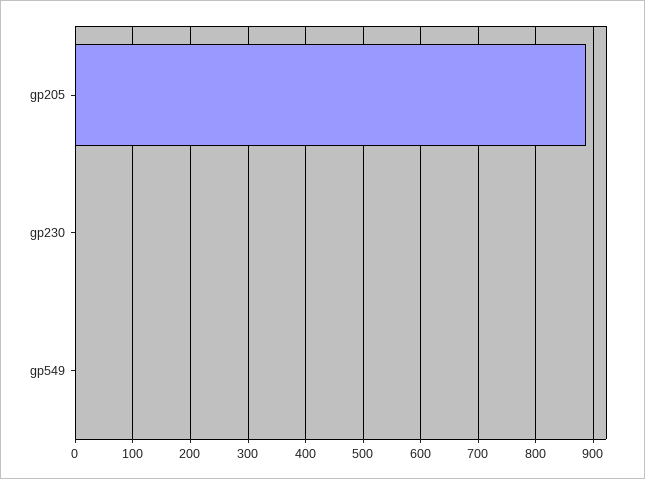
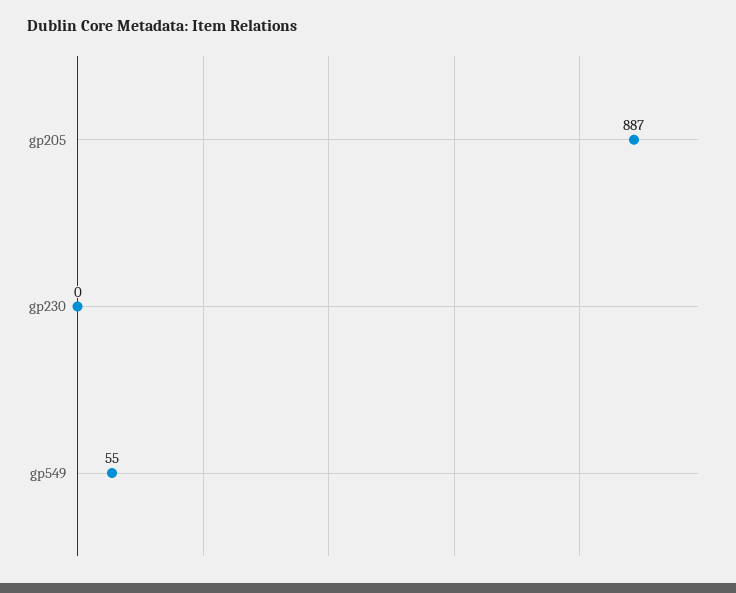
gp549: 0 -> 55

